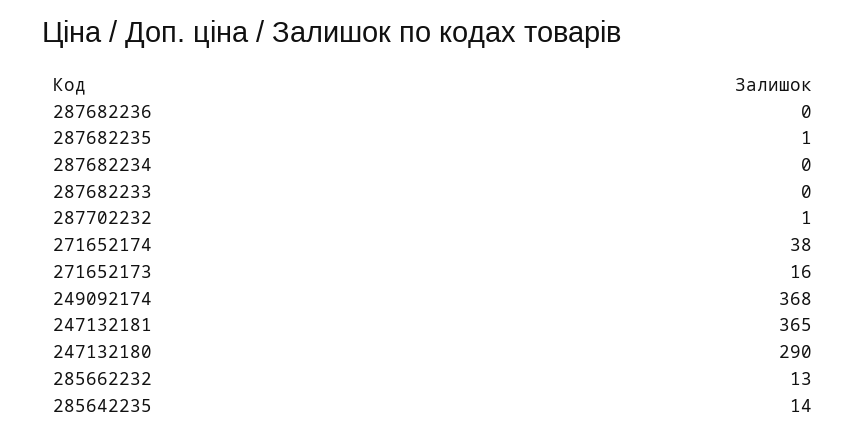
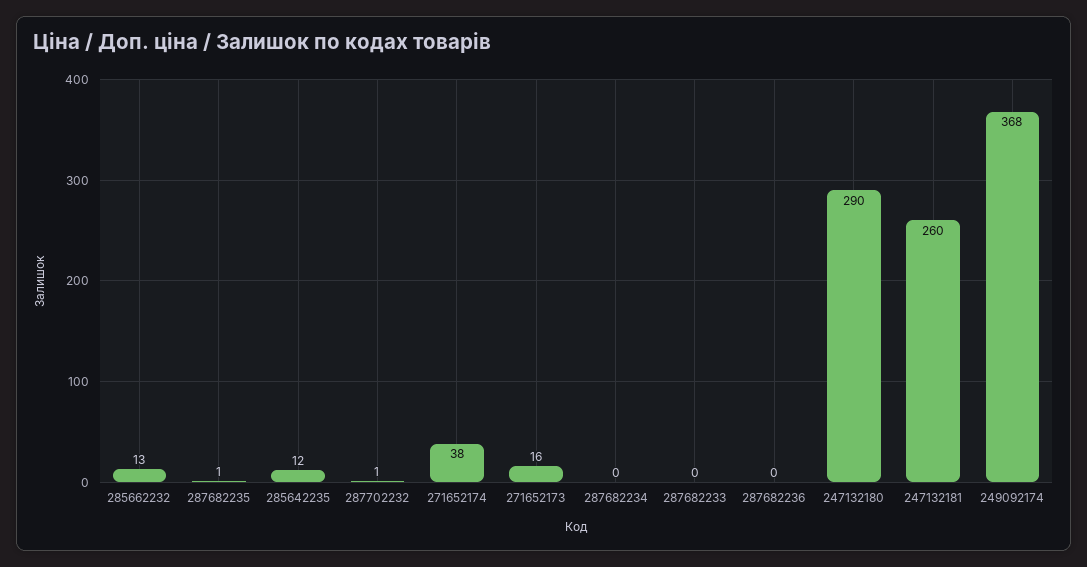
247132181: 365 -> 260
285642235: 14 -> 12

